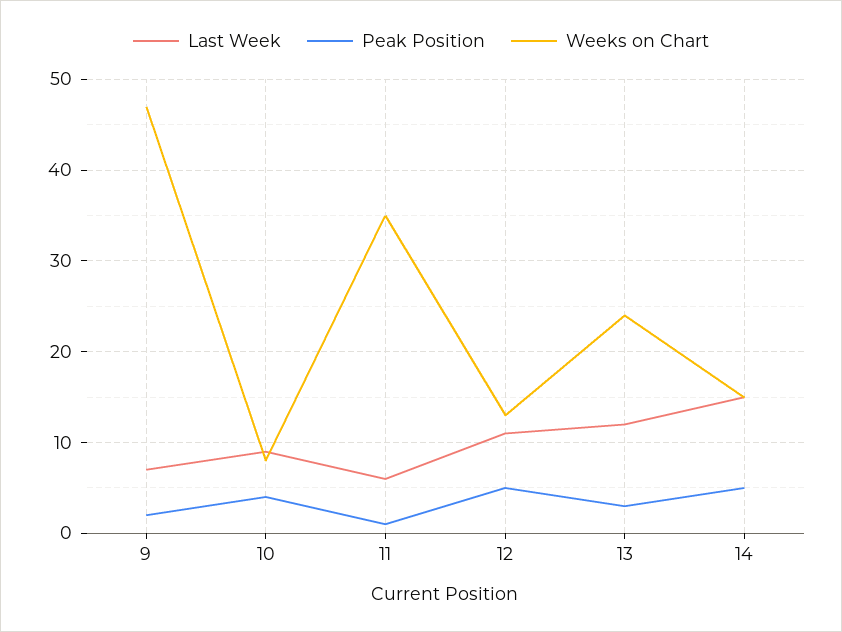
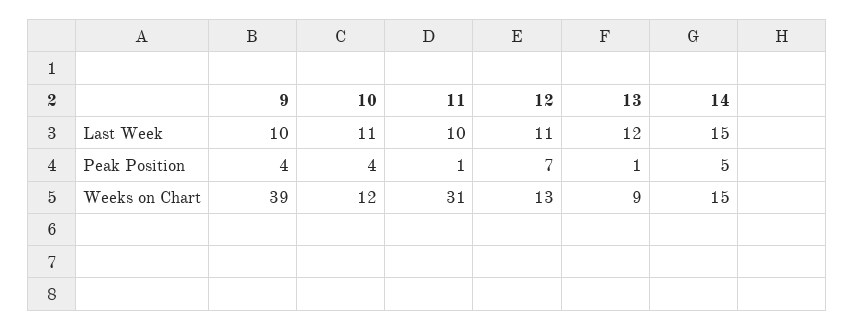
Last Week, 9: 7 -> 10
Peak Position, 9: 2 -> 4
Weeks on Chart, 9: 47 -> 39
Last Week, 10: 9 -> 11
Weeks on Chart, 10: 8 -> 12
Last Week, 11: 6 -> 10
Weeks on Chart, 11: 35 -> 31
Peak Position, 12: 5 -> 7
Peak Position, 13: 3 -> 1
Weeks on Chart, 13: 24 -> 9

